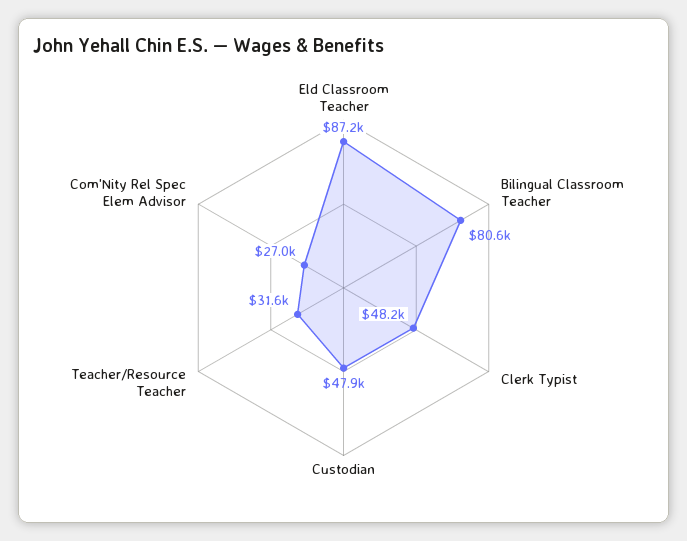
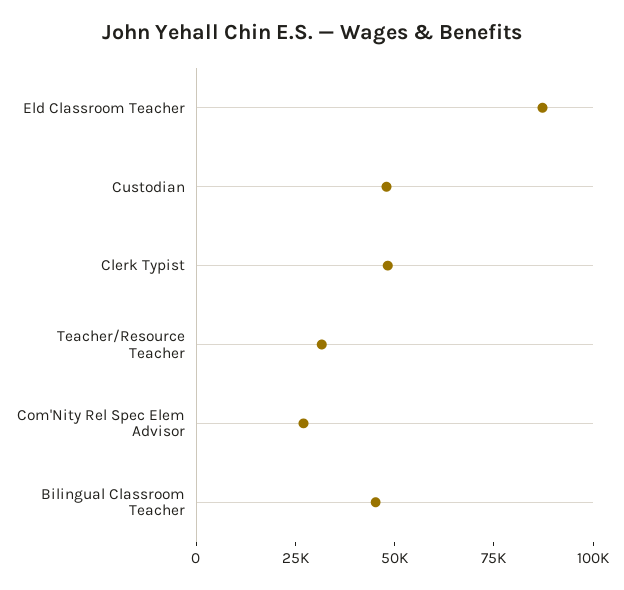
Bilingual Classroom Teacher: 80600 -> 45000

